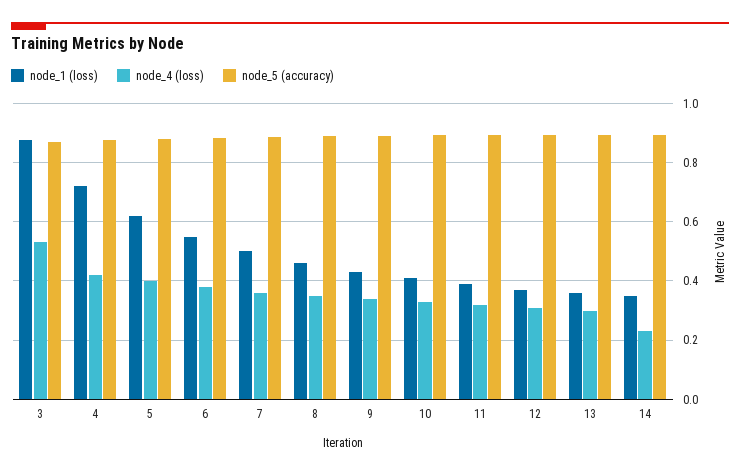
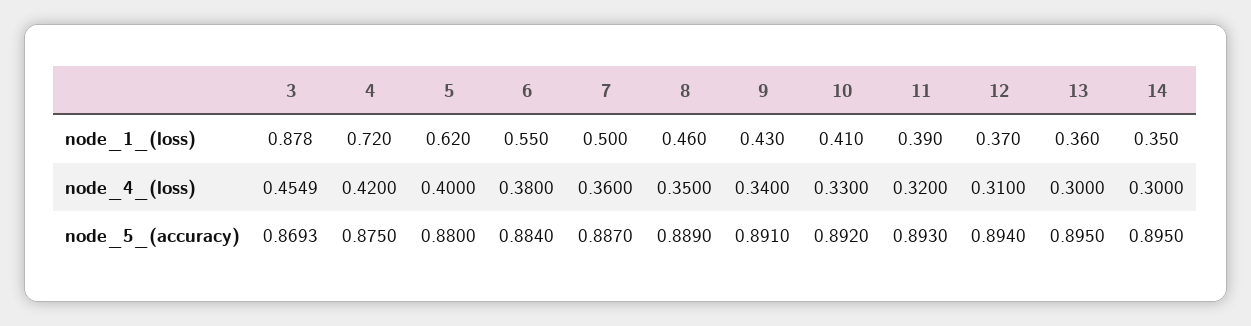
node_4 (loss), 3: 0.525 -> 0.4549
node_4 (loss), 14: 0.225 -> 0.3

